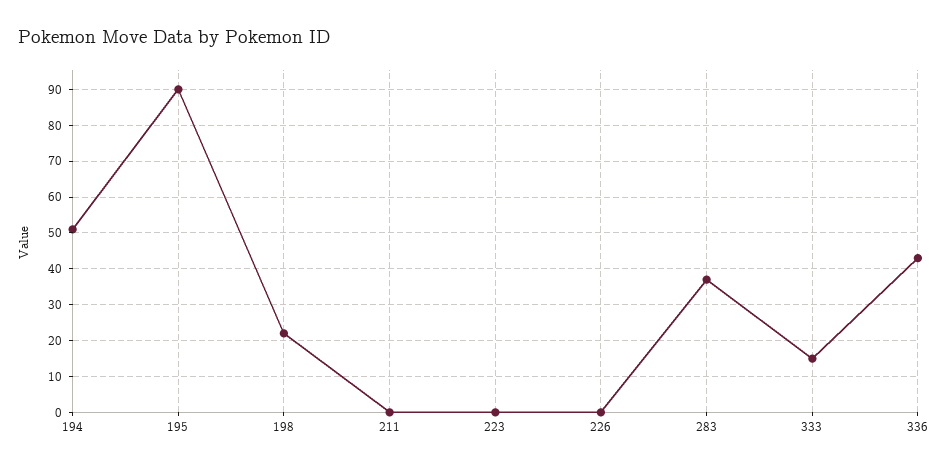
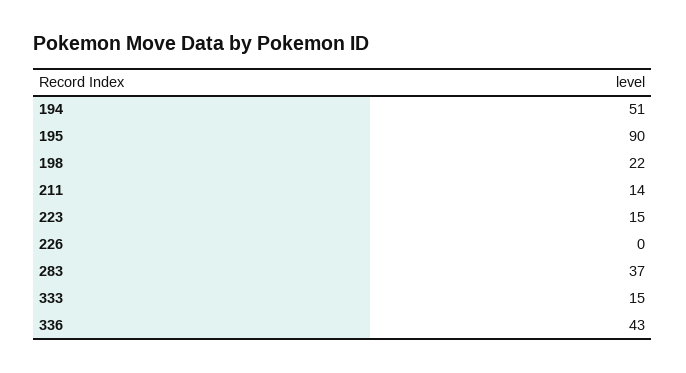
211: 0 -> 14
223: 0 -> 15

